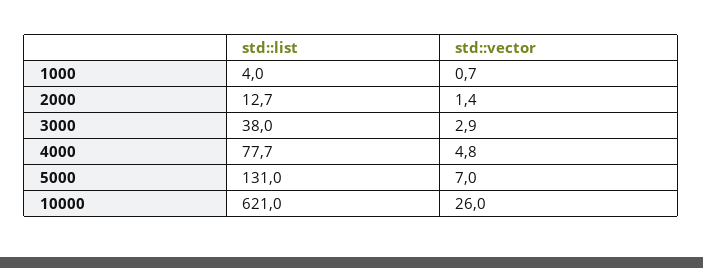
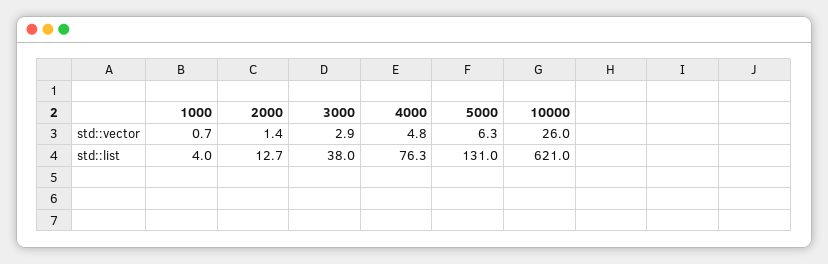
std::list, 4000: 77.7 -> 76.3
std::vector, 5000: 7 -> 6.3

